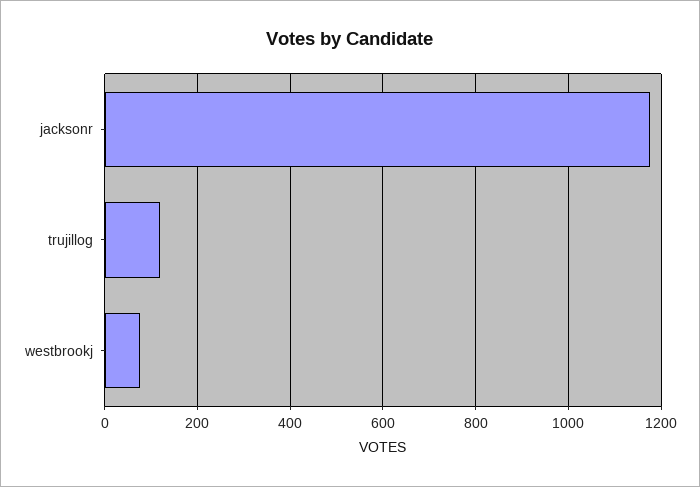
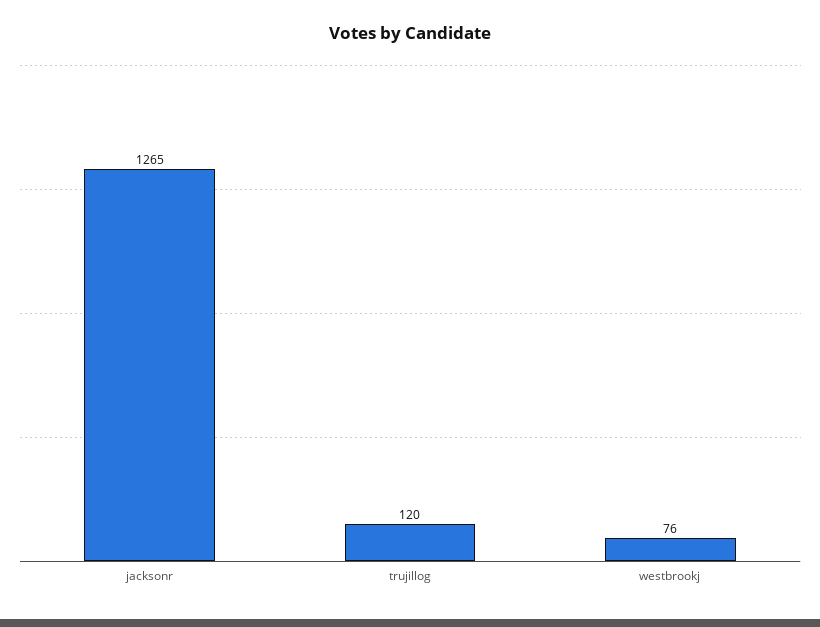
jacksonr: 1180 -> 1265

